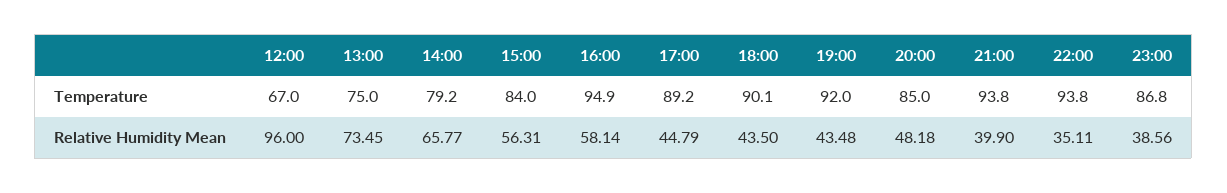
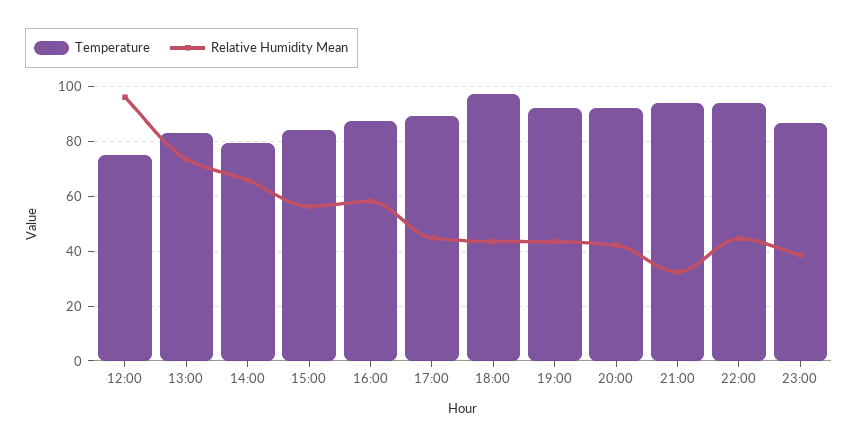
Temperature, 12:00: 67 -> 75
Temperature, 13:00: 75 -> 82.5
Temperature, 16:00: 94.9 -> 87.5
Temperature, 18:00: 90.1 -> 97.5
Temperature, 20:00: 85 -> 92.5
Relative Humidity Mean, 20:00: 48.18 -> 42.5
Relative Humidity Mean, 21:00: 39.9 -> 32.5
Relative Humidity Mean, 22:00: 35.11 -> 45

